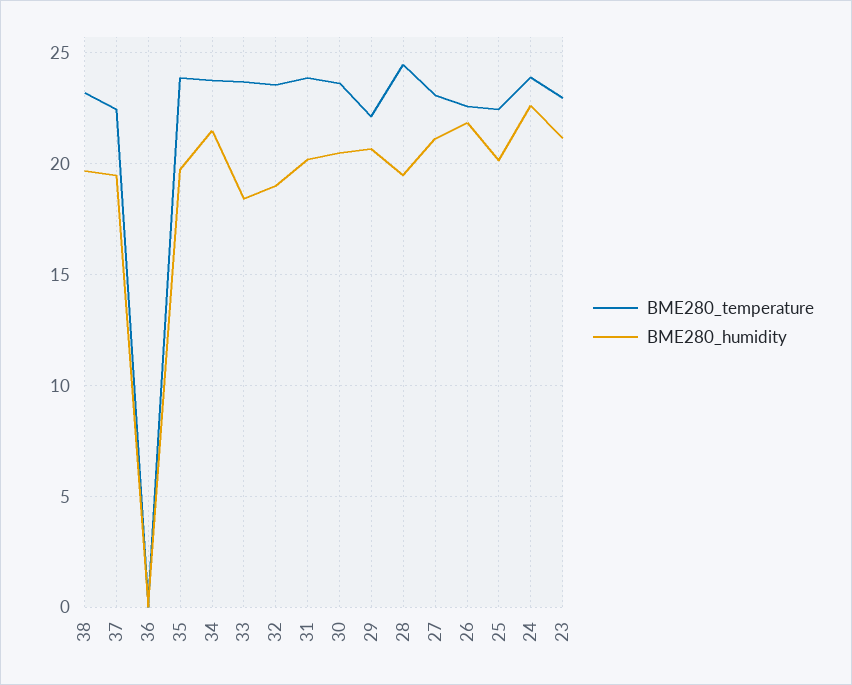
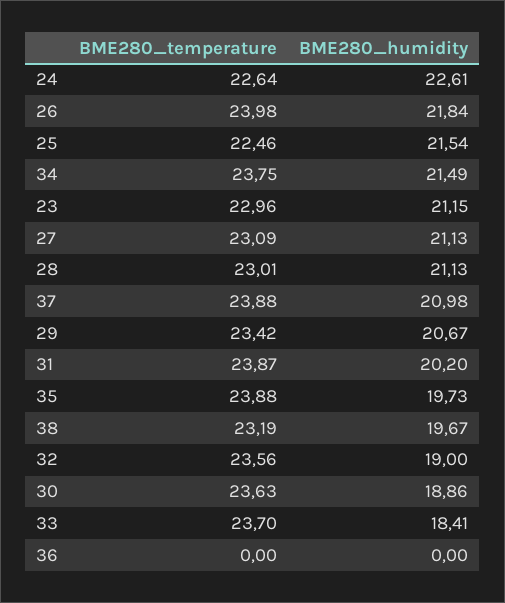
BME280_temperature, 37: 22.5 -> 23.88
BME280_humidity, 37: 19.5 -> 20.98
BME280_humidity, 30: 20.5 -> 18.86
BME280_temperature, 29: 22 -> 23.42
BME280_temperature, 28: 24.5 -> 23.01
BME280_humidity, 28: 19.5 -> 21.13
BME280_temperature, 26: 22.5 -> 23.98
BME280_humidity, 25: 20 -> 21.54
BME280_temperature, 24: 24 -> 22.64

